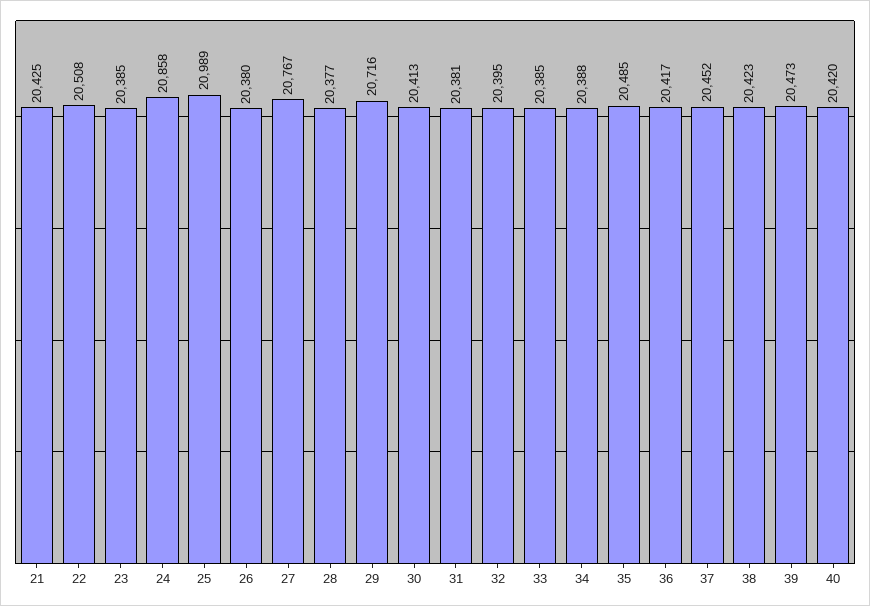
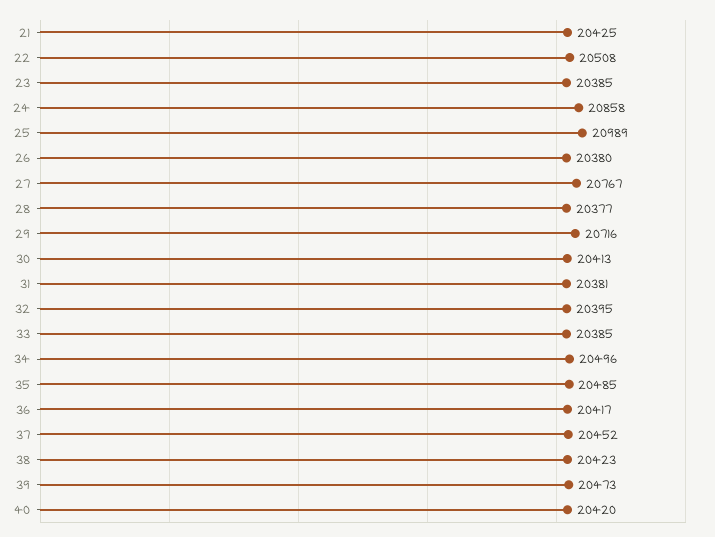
34: 20388 -> 20496

